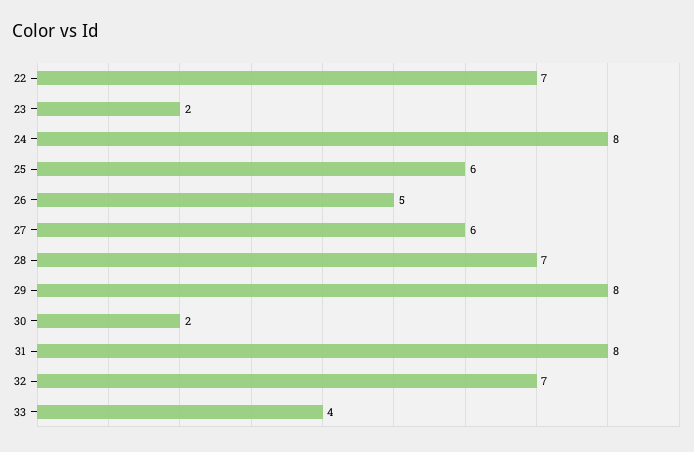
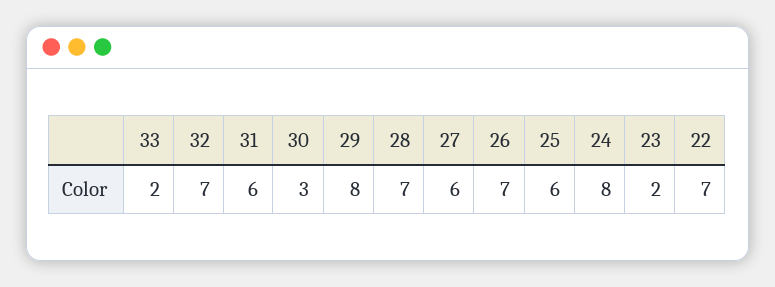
26: 5 -> 7
30: 2 -> 3
31: 8 -> 6
33: 4 -> 2

